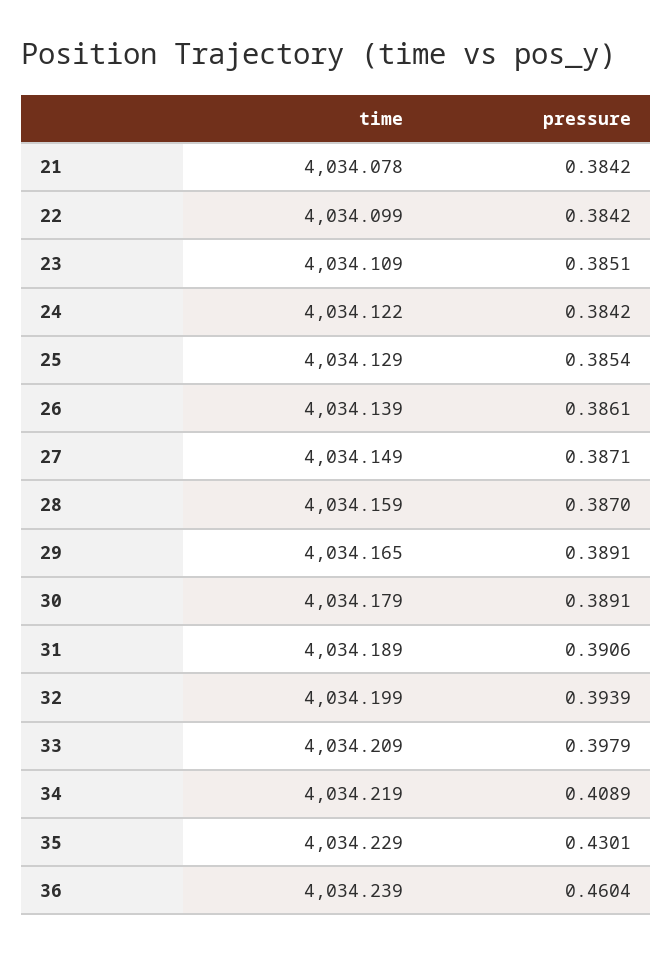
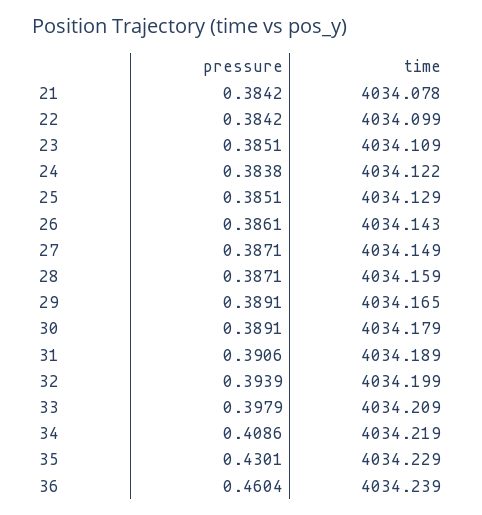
pressure, 24: 0.3842 -> 0.3838
pressure, 25: 0.3854 -> 0.3851
time, 26: 4034.139 -> 4034.143
pressure, 28: 0.387 -> 0.3871
pressure, 34: 0.4089 -> 0.4086

